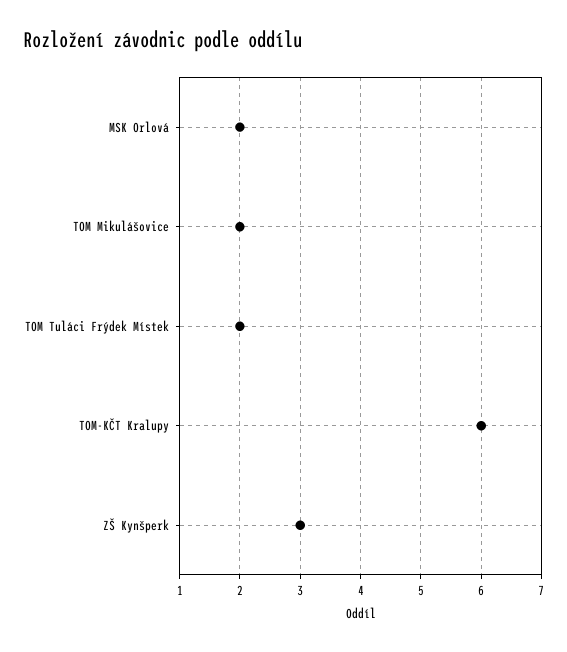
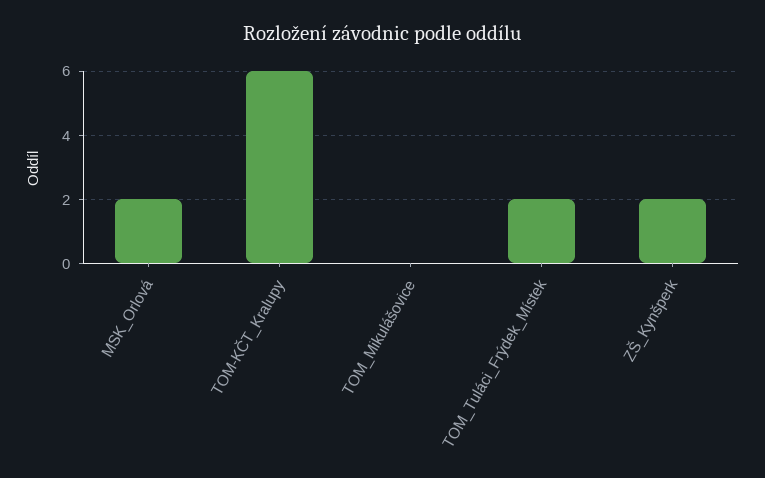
TOM Mikulášovice: 2 -> 0
ZŠ Kynšperk: 3 -> 2

